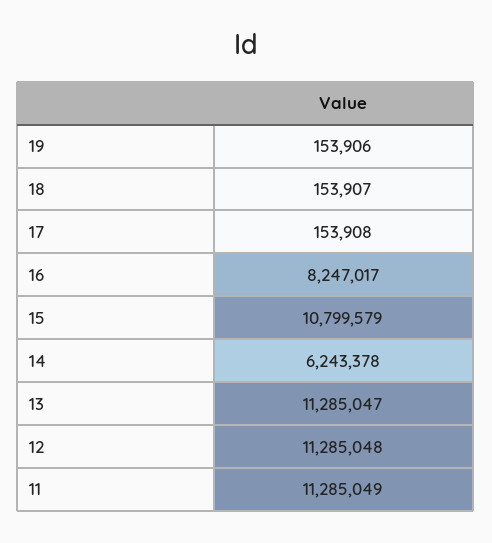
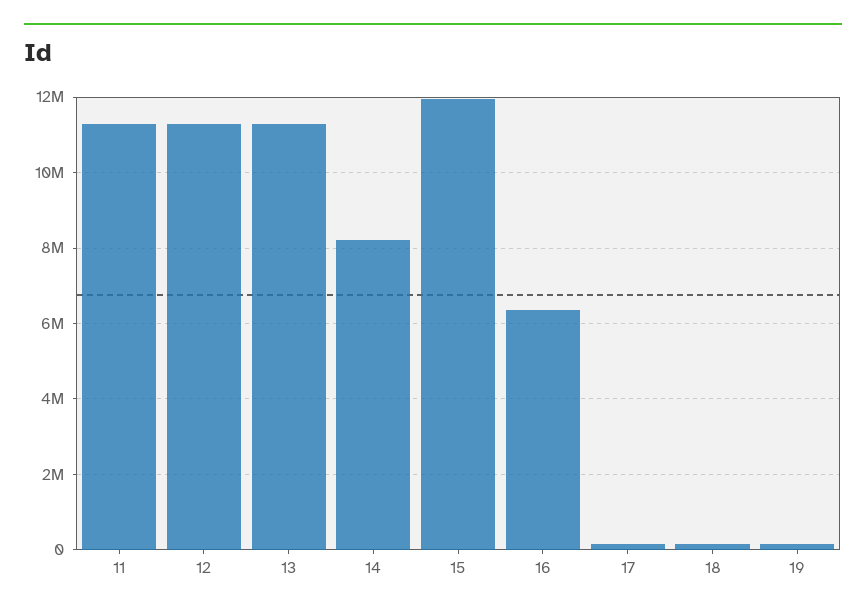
16: 8247017 -> 6400000
15: 10799579 -> 12000000
14: 6243378 -> 8200000

